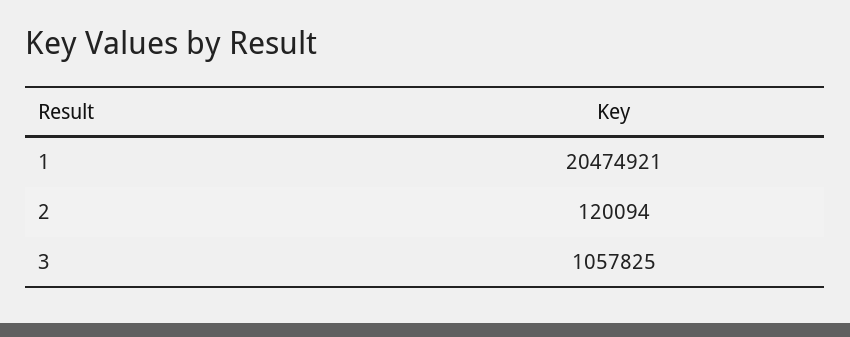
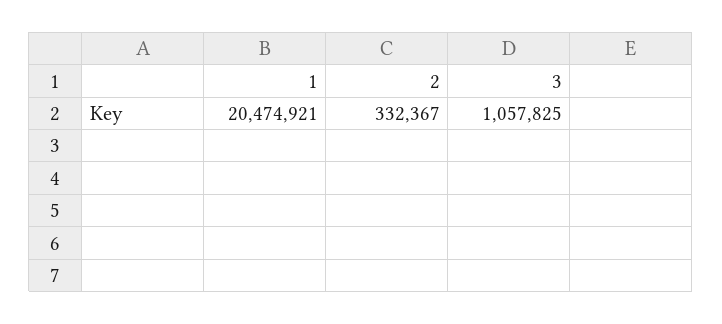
2: 120094 -> 332367

